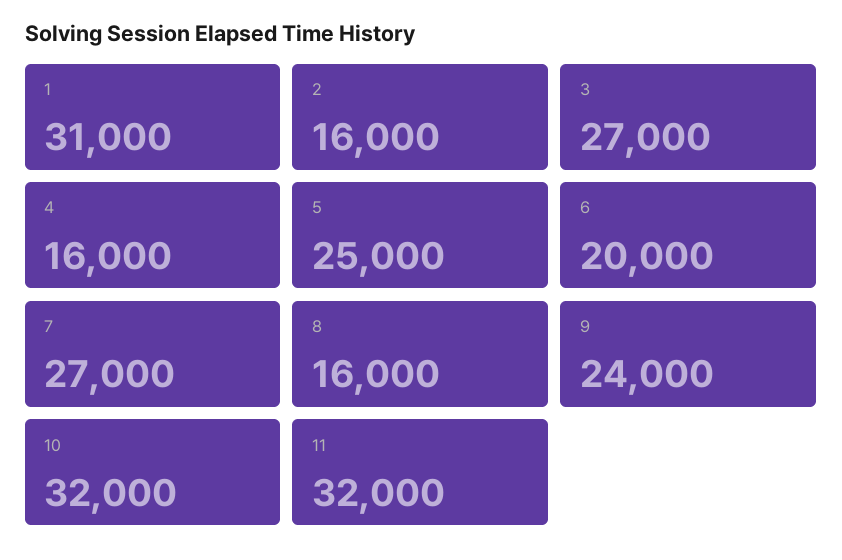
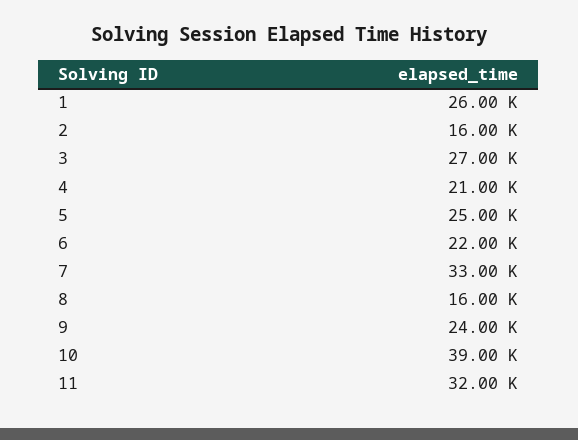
1: 31000 -> 26000
4: 16000 -> 21000
6: 20000 -> 22000
7: 27000 -> 33000
10: 32000 -> 39000

